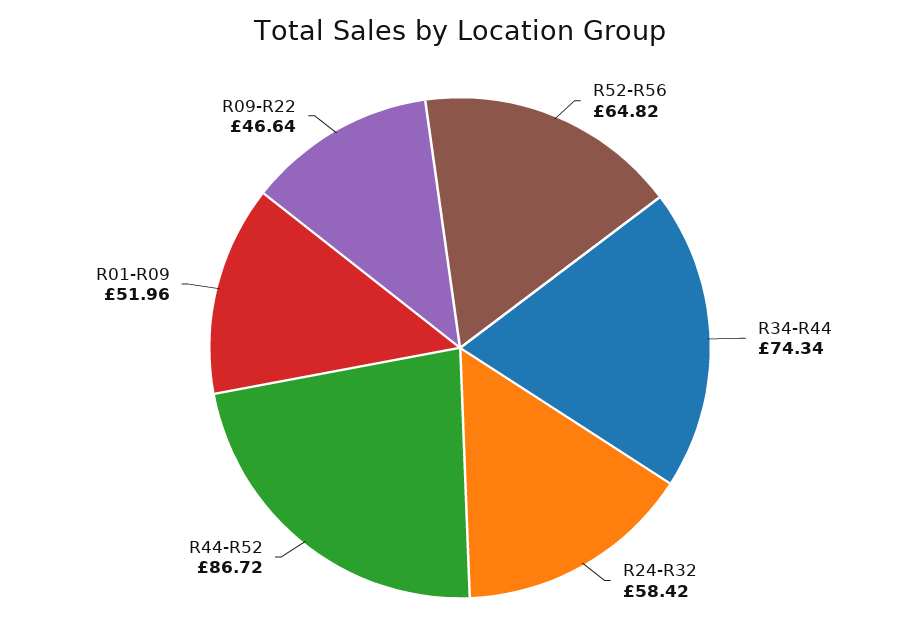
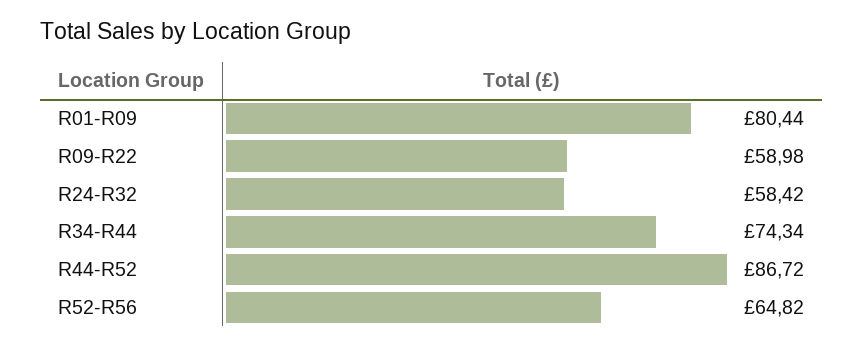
R01-R09: 51.96 -> 80.44
R09-R22: 46.64 -> 58.98

